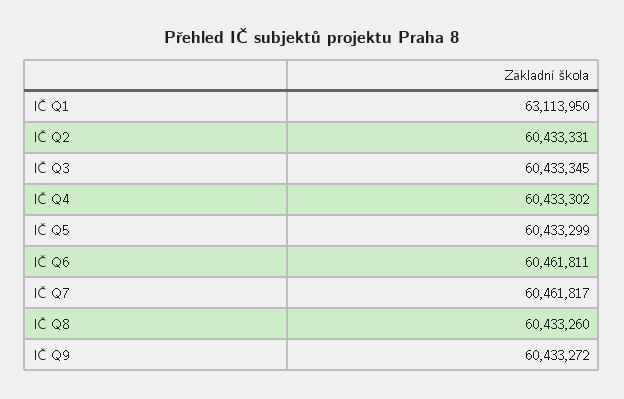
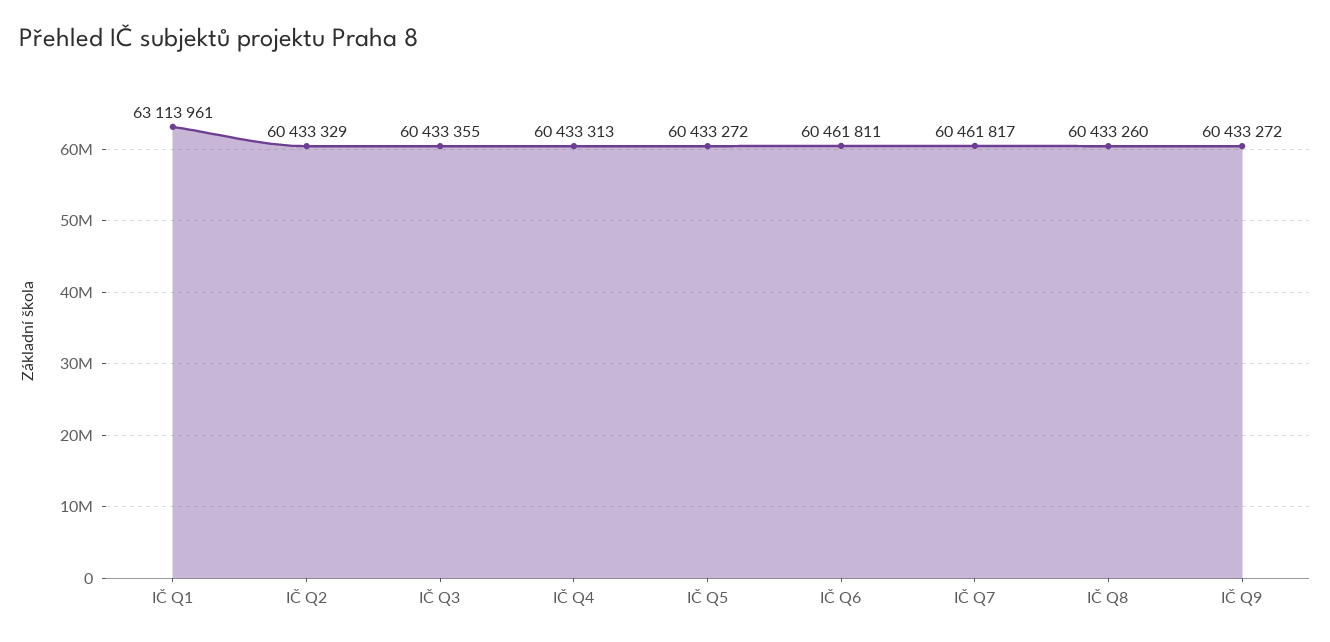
IČ Q1: 63113950 -> 63113961
IČ Q2: 60433331 -> 60433329
IČ Q3: 60433345 -> 60433355
IČ Q4: 60433302 -> 60433313
IČ Q5: 60433299 -> 60433272

